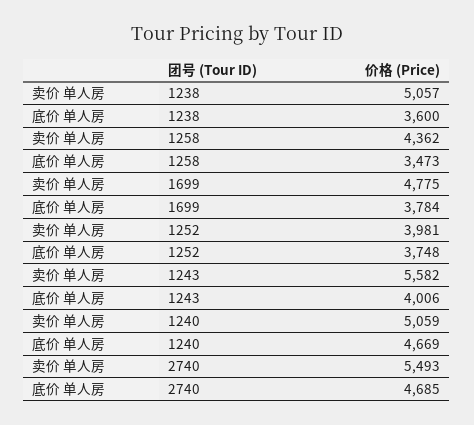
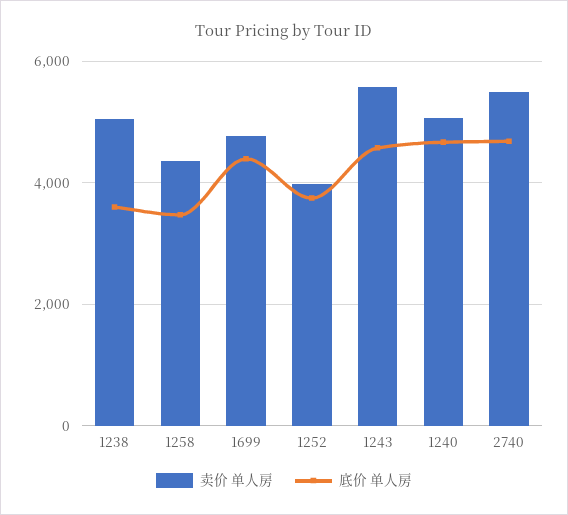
底价 单人房, 1699: 3784 -> 4400
底价 单人房, 1243: 4006 -> 4600

